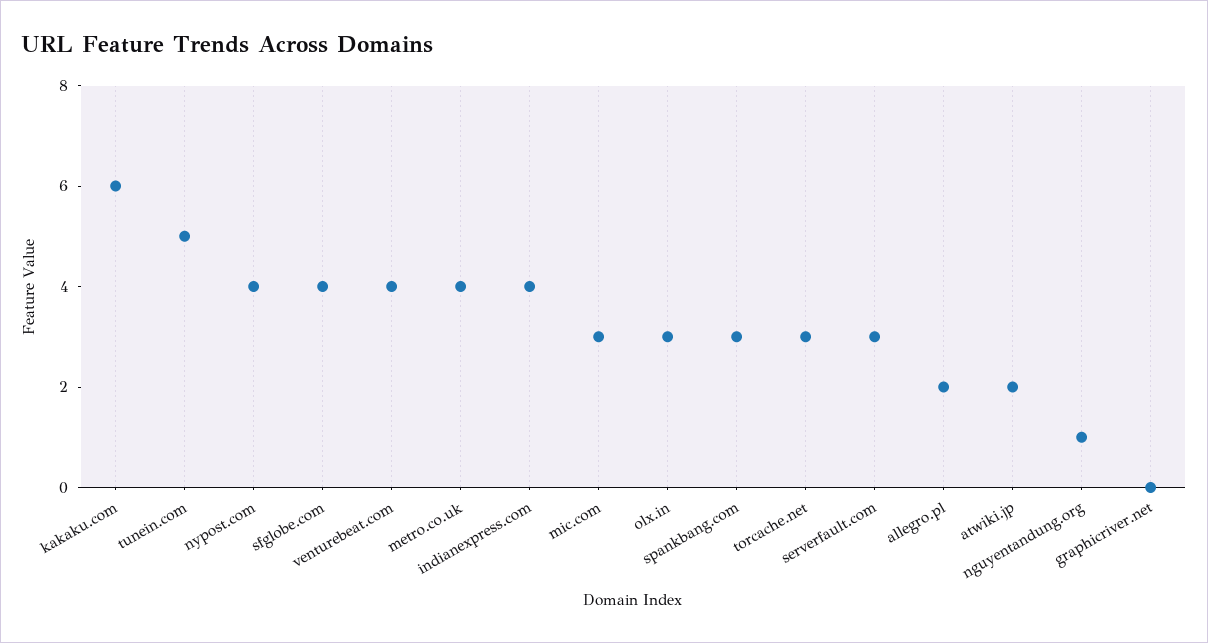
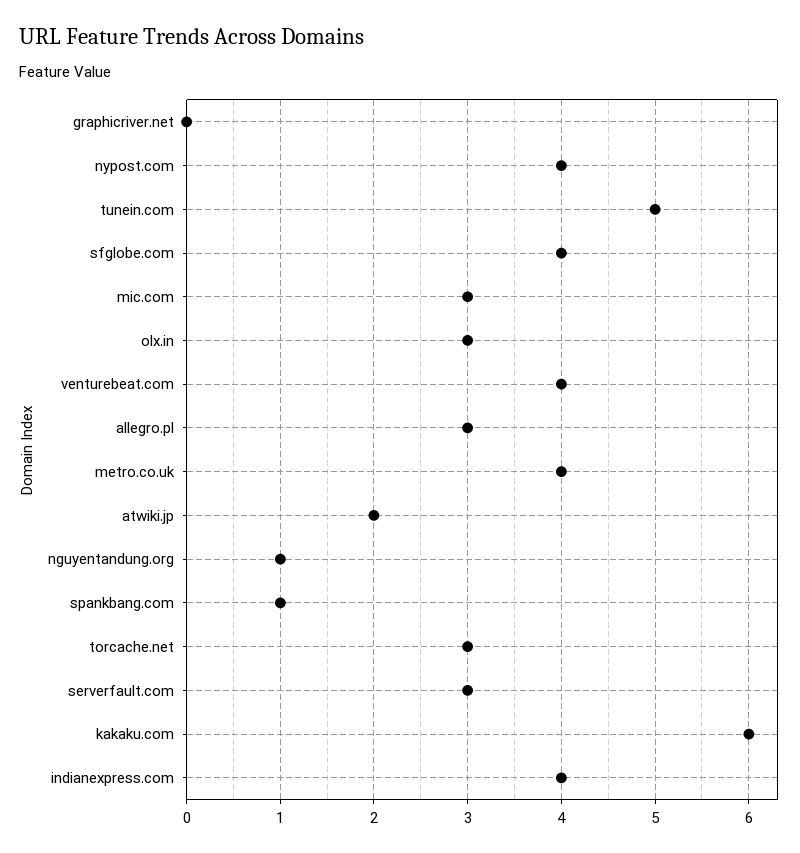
spankbang.com: 3 -> 1
allegro.pl: 2 -> 3

